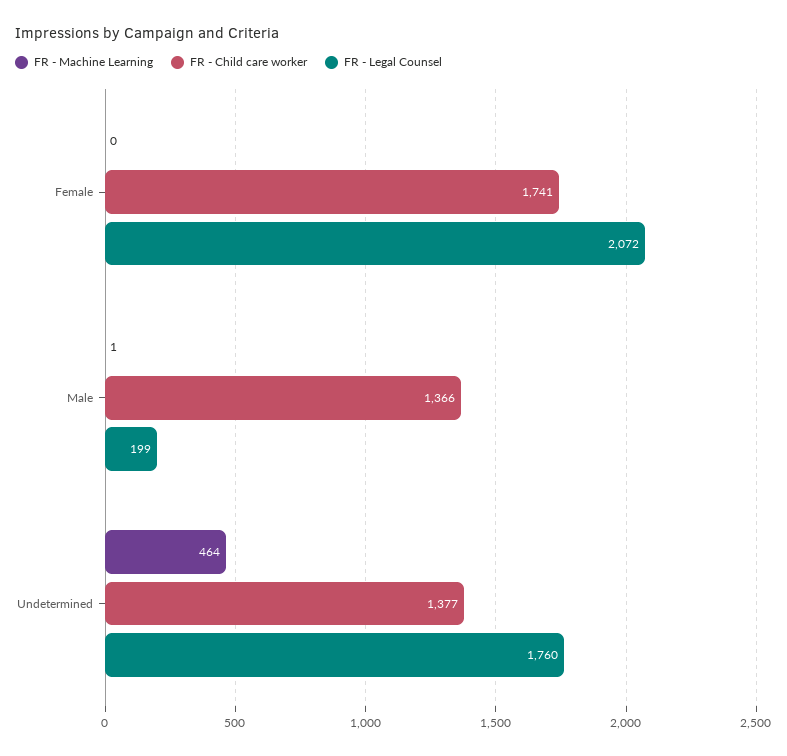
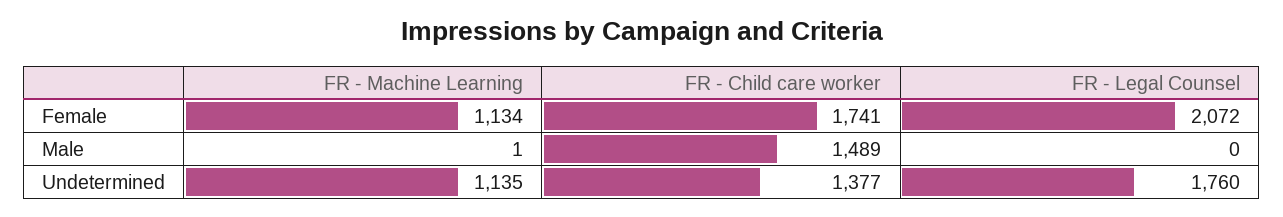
FR - Machine Learning, Female: 0 -> 1134
FR - Child care worker, Male: 1366 -> 1489
FR - Legal Counsel, Male: 199 -> 0
FR - Machine Learning, Undetermined: 464 -> 1135

